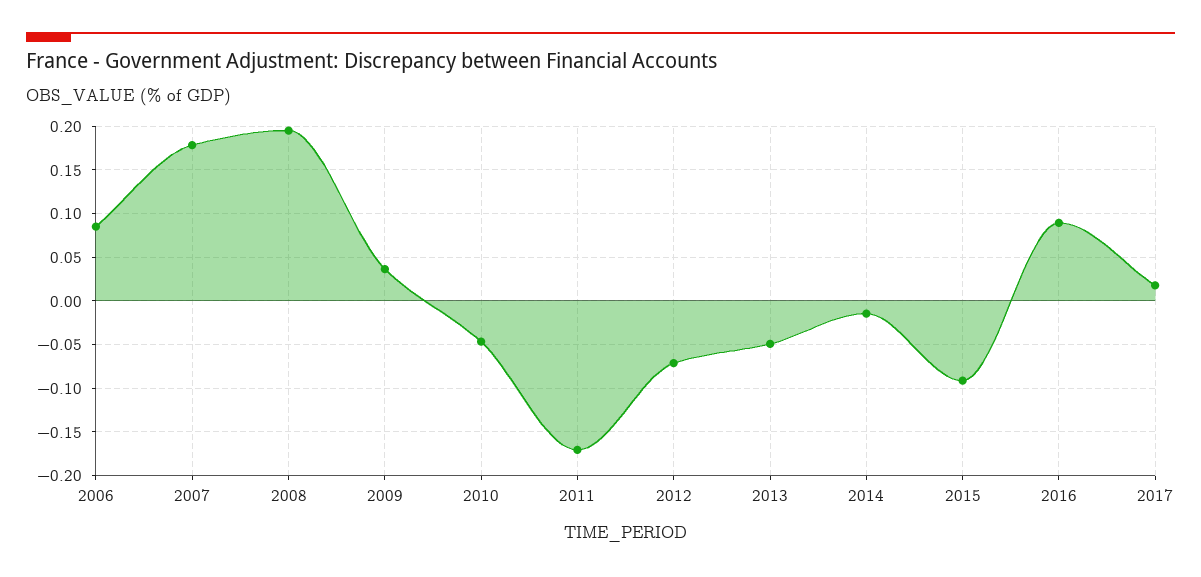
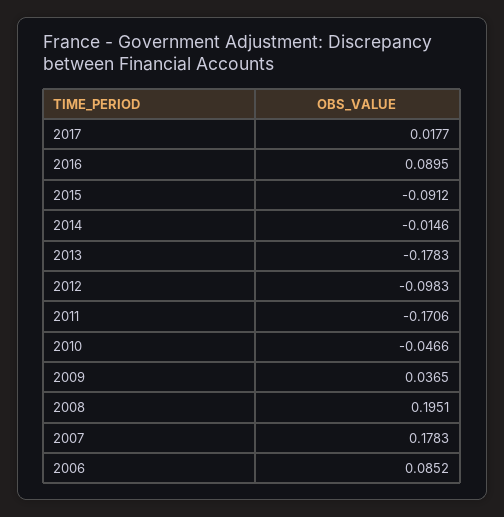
2012: -0.07 -> -0.0983
2013: -0.05 -> -0.1783

